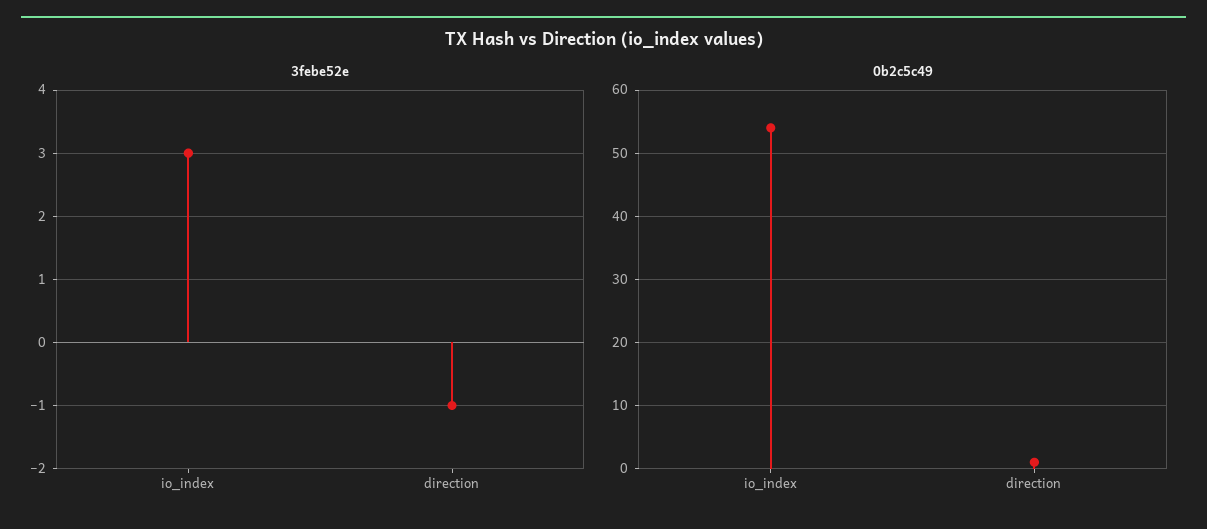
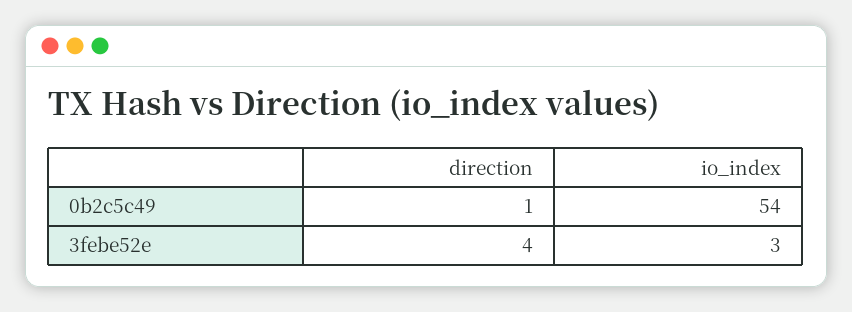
3febe52e, direction: -1 -> 4

